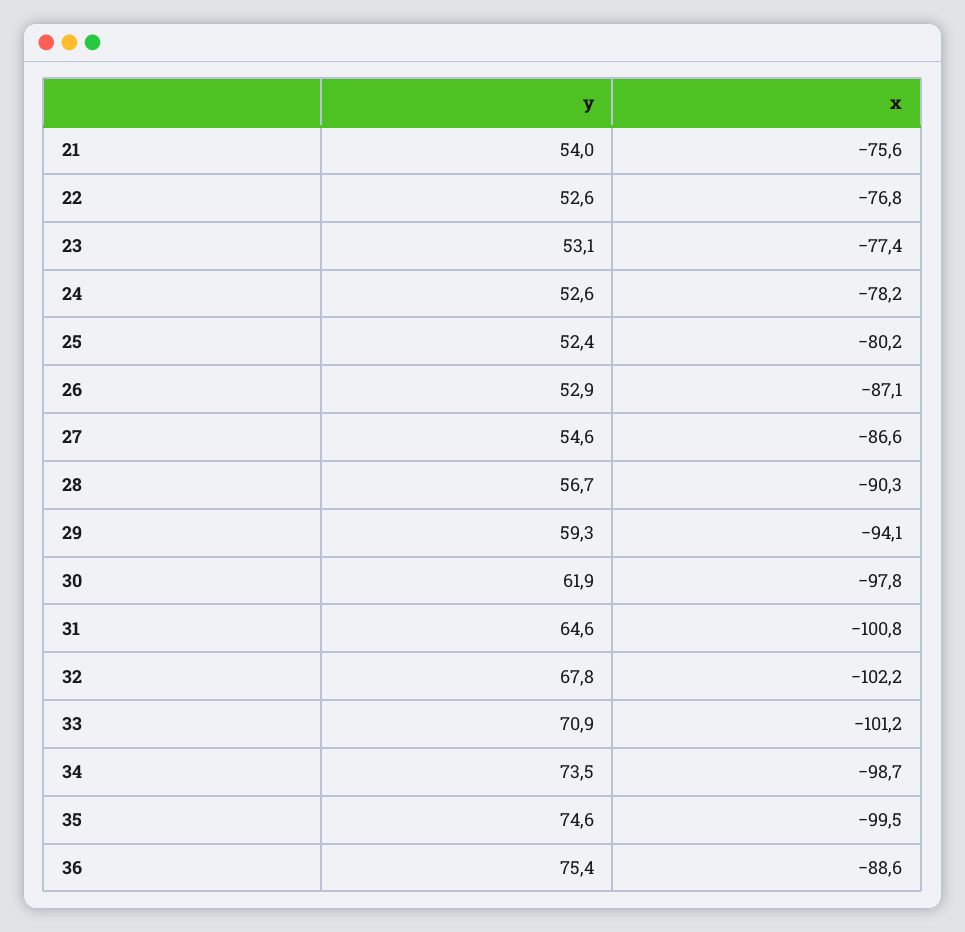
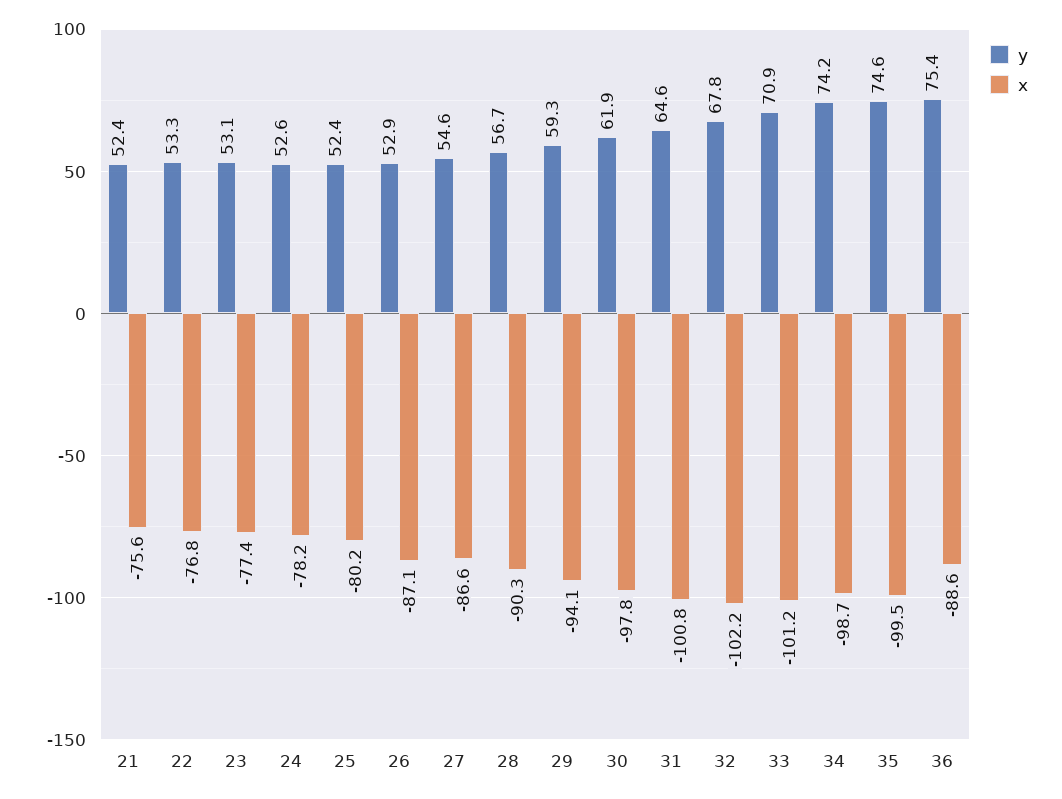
y, 21: 54 -> 52.4
y, 22: 52.6 -> 53.3
y, 34: 73.5 -> 74.2

